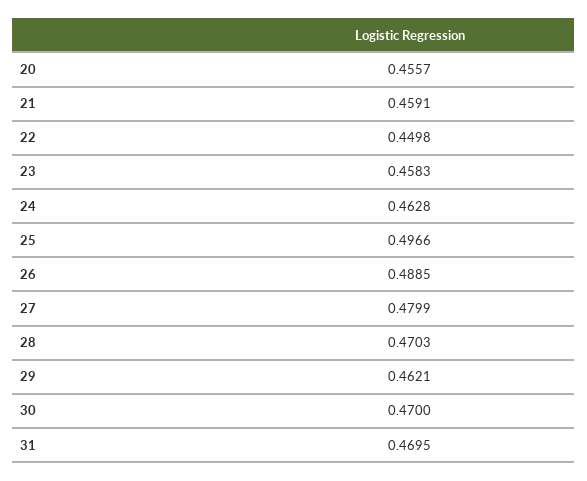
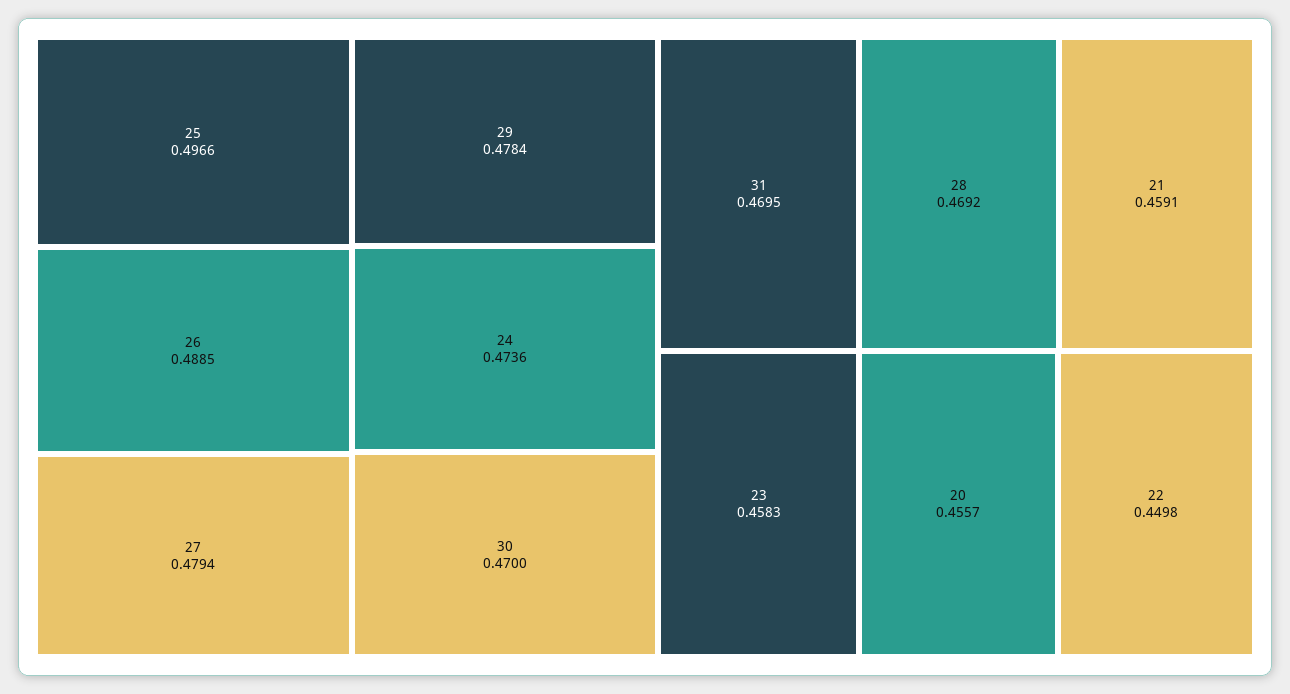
24: 0.4628 -> 0.4736
27: 0.4799 -> 0.4794
28: 0.4703 -> 0.4692
29: 0.4621 -> 0.4784

